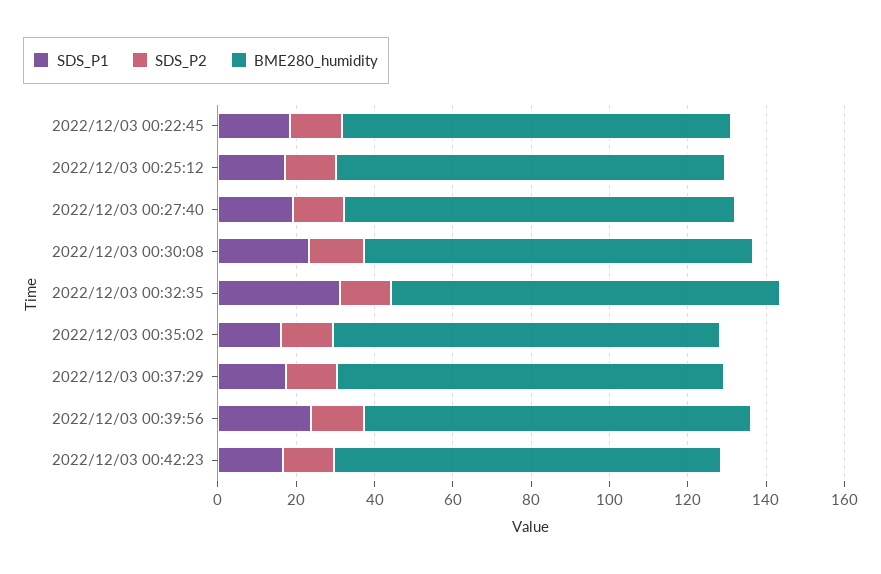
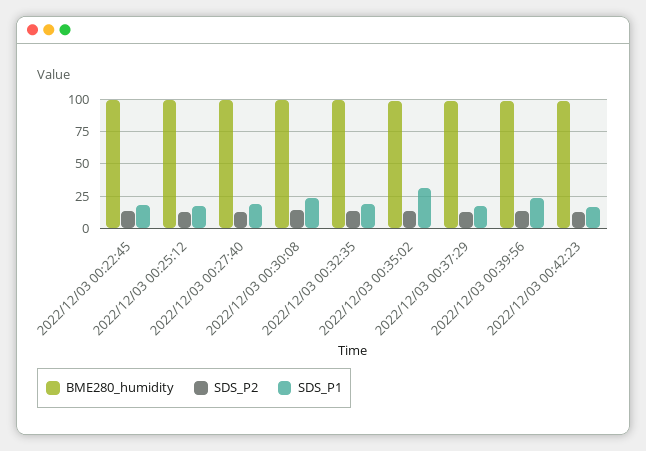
SDS_P1, 2022/12/03 00:32:35: 30 -> 20
SDS_P1, 2022/12/03 00:35:02: 15 -> 30

